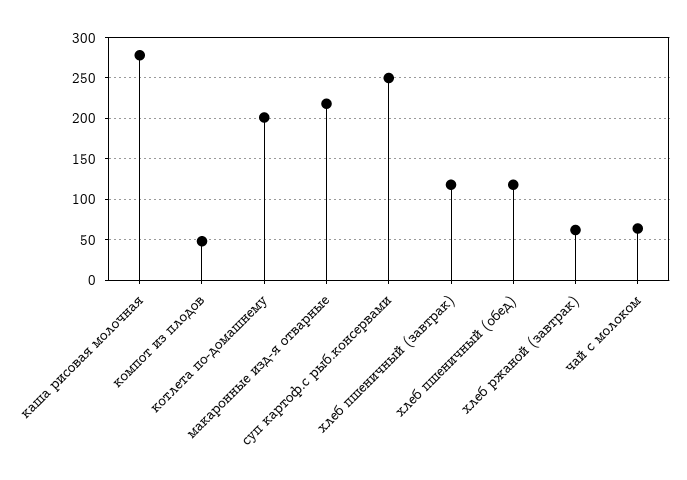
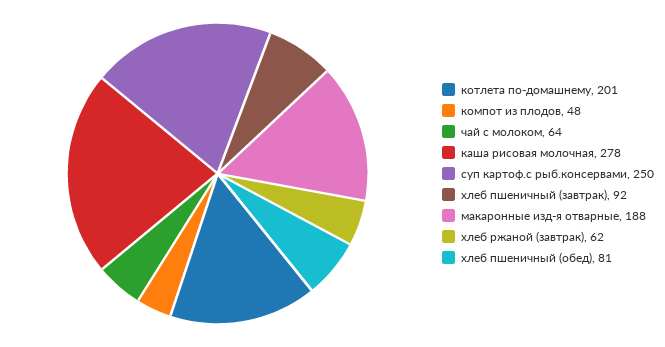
макаронные изд-я отварные: 220 -> 188
хлеб пшеничный (завтрак): 120 -> 92
хлеб пшеничный (обед): 120 -> 81

